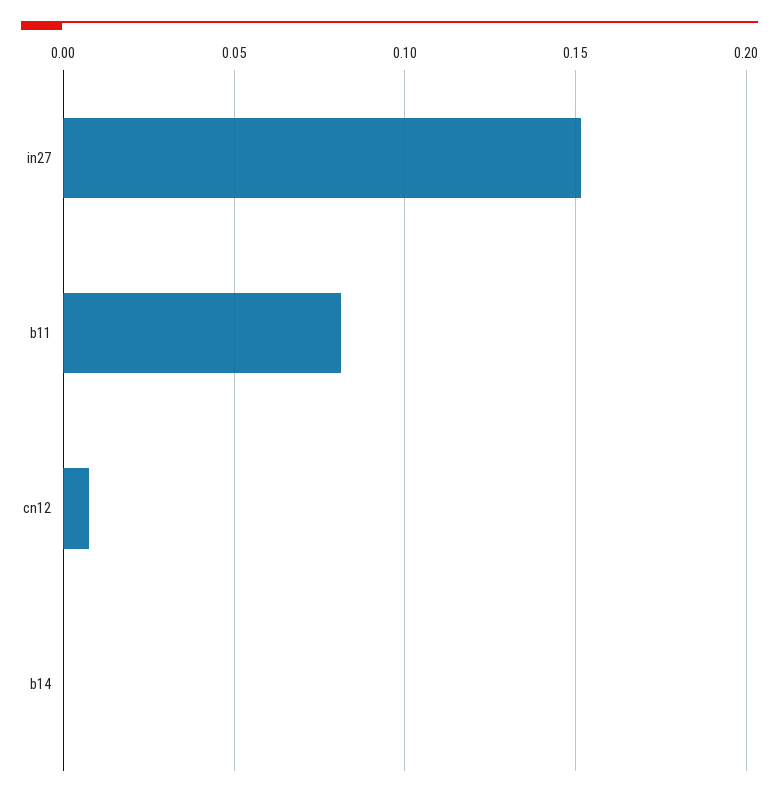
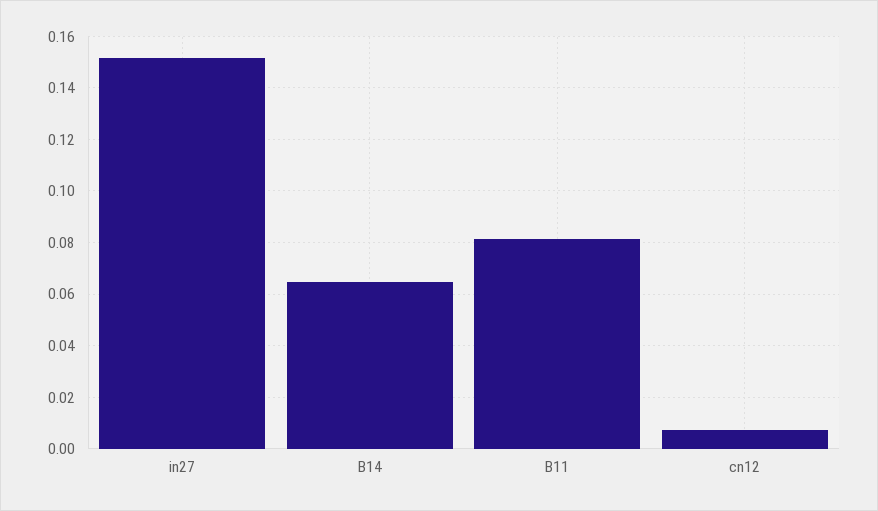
b14: 0 -> 0.065

